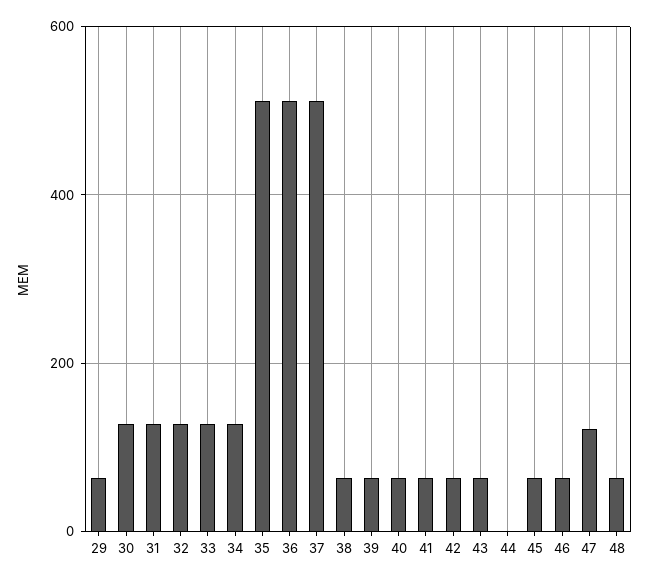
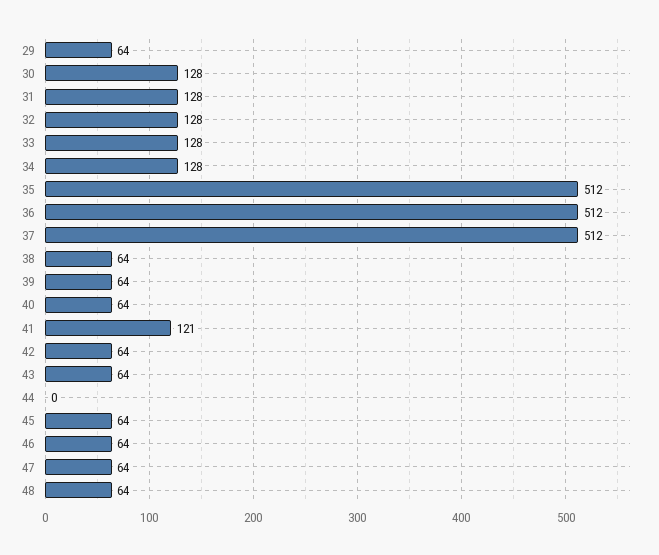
41: 60 -> 121
47: 120 -> 64

